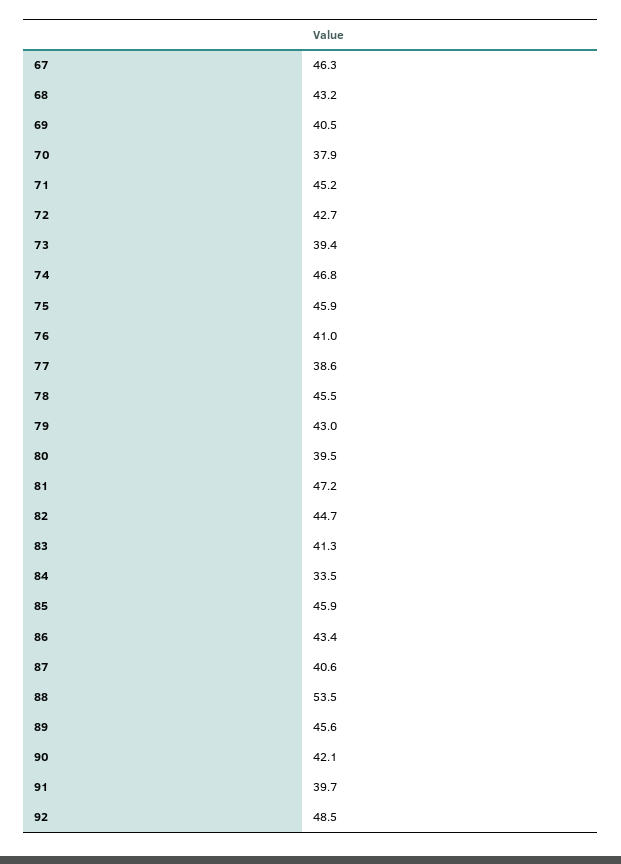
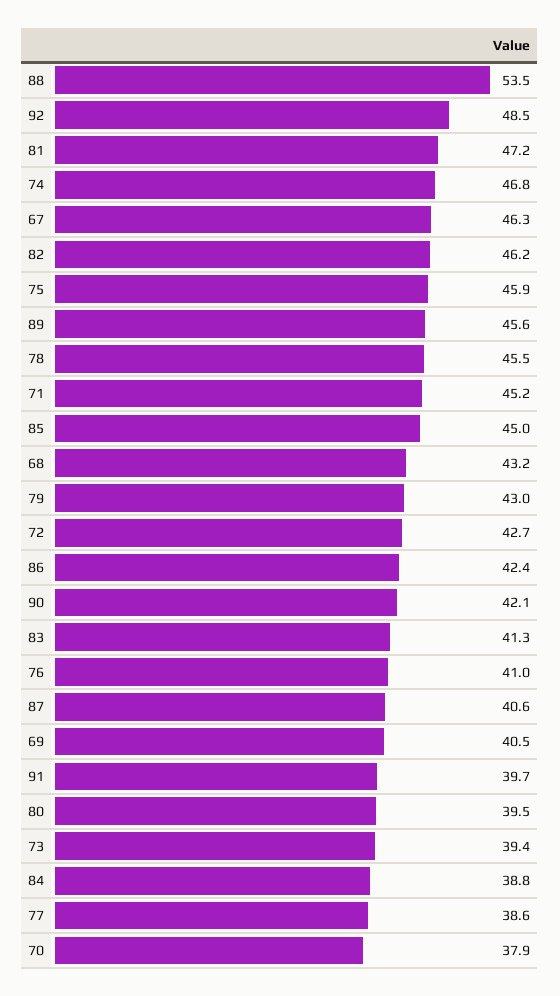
82: 44.7 -> 46.2
84: 33.5 -> 38.8
85: 45.9 -> 45
86: 43.4 -> 42.4

